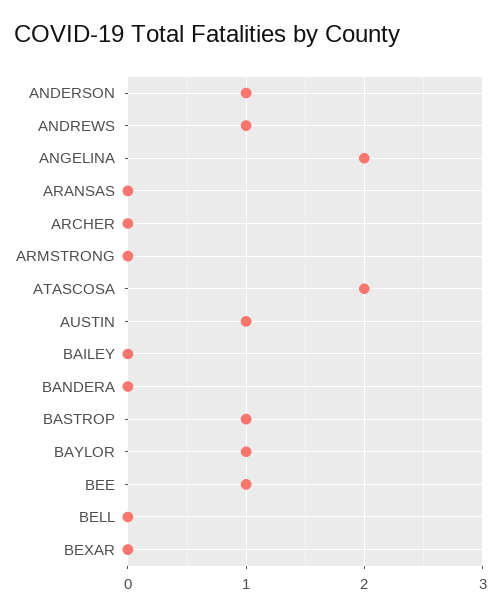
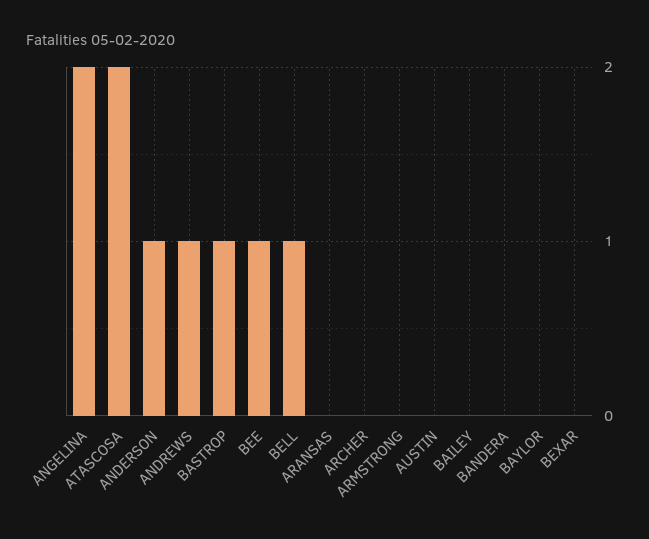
AUSTIN: 1 -> 0
BAYLOR: 1 -> 0
BELL: 0 -> 1

